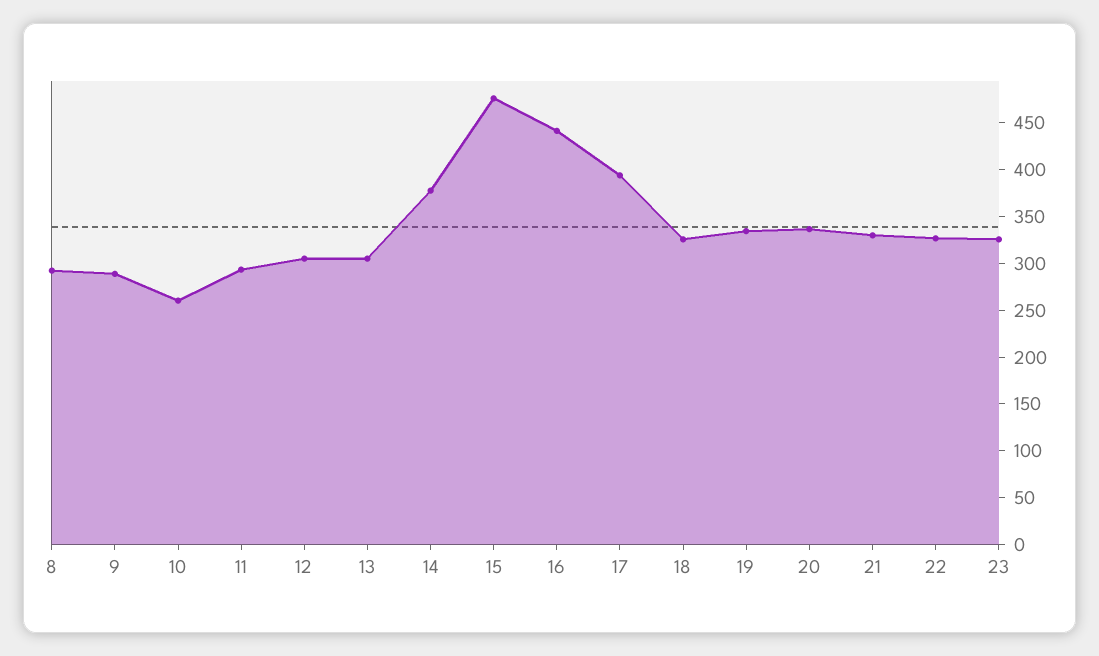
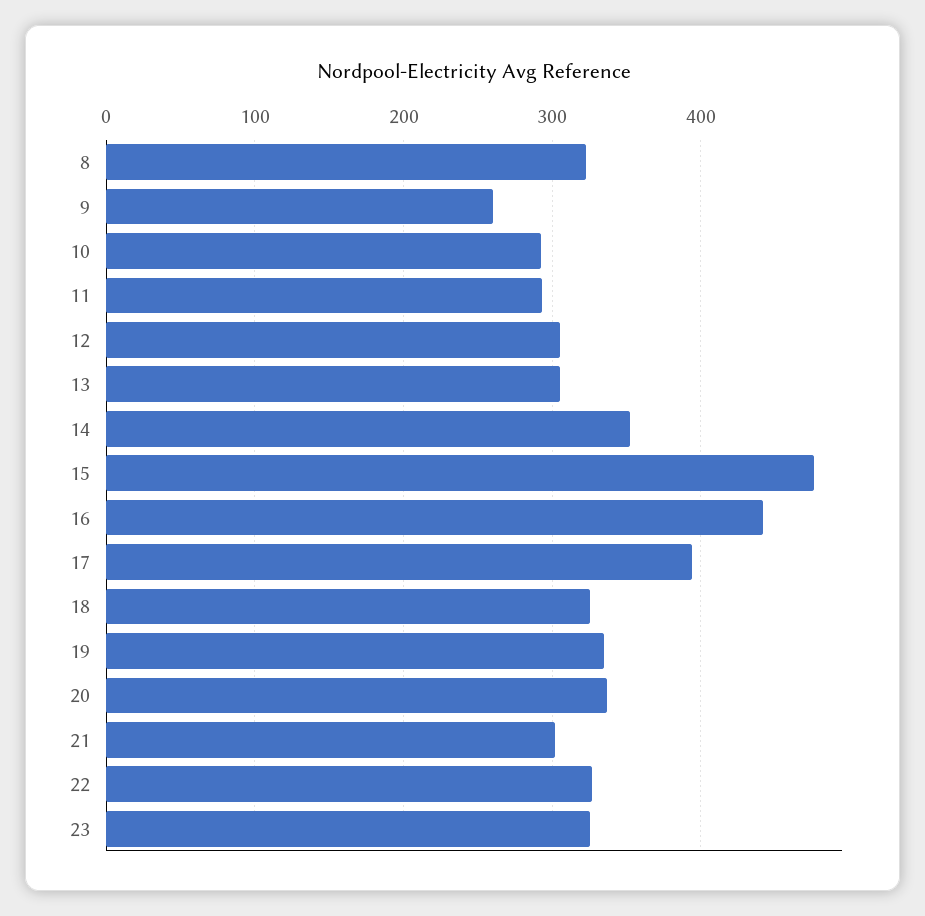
8: 290 -> 320
9: 290 -> 260
10: 260 -> 290
14: 380 -> 350
21: 330 -> 300

